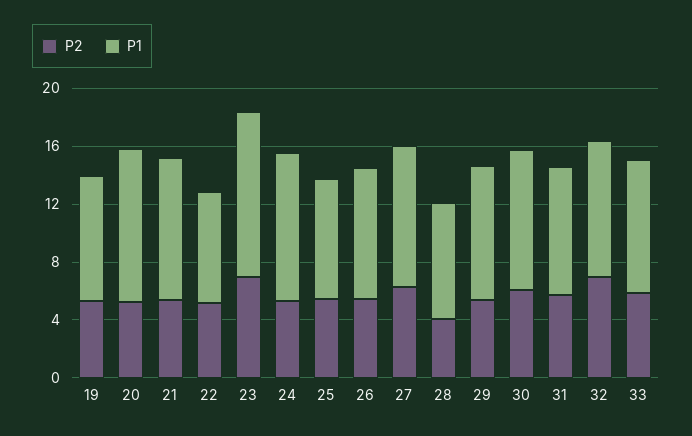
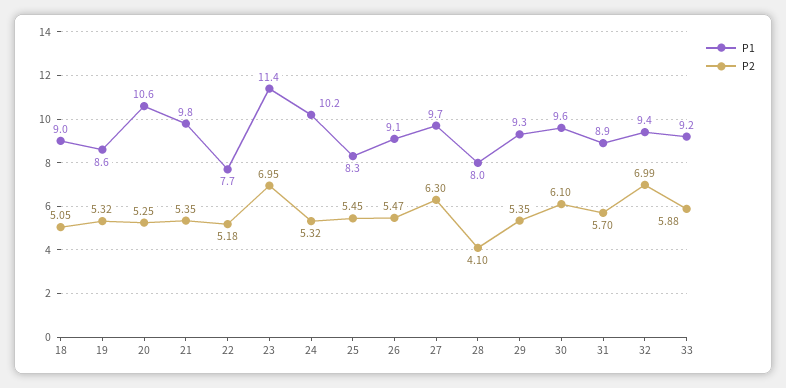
P1, 18: none -> 9
P2, 18: none -> 5.05

